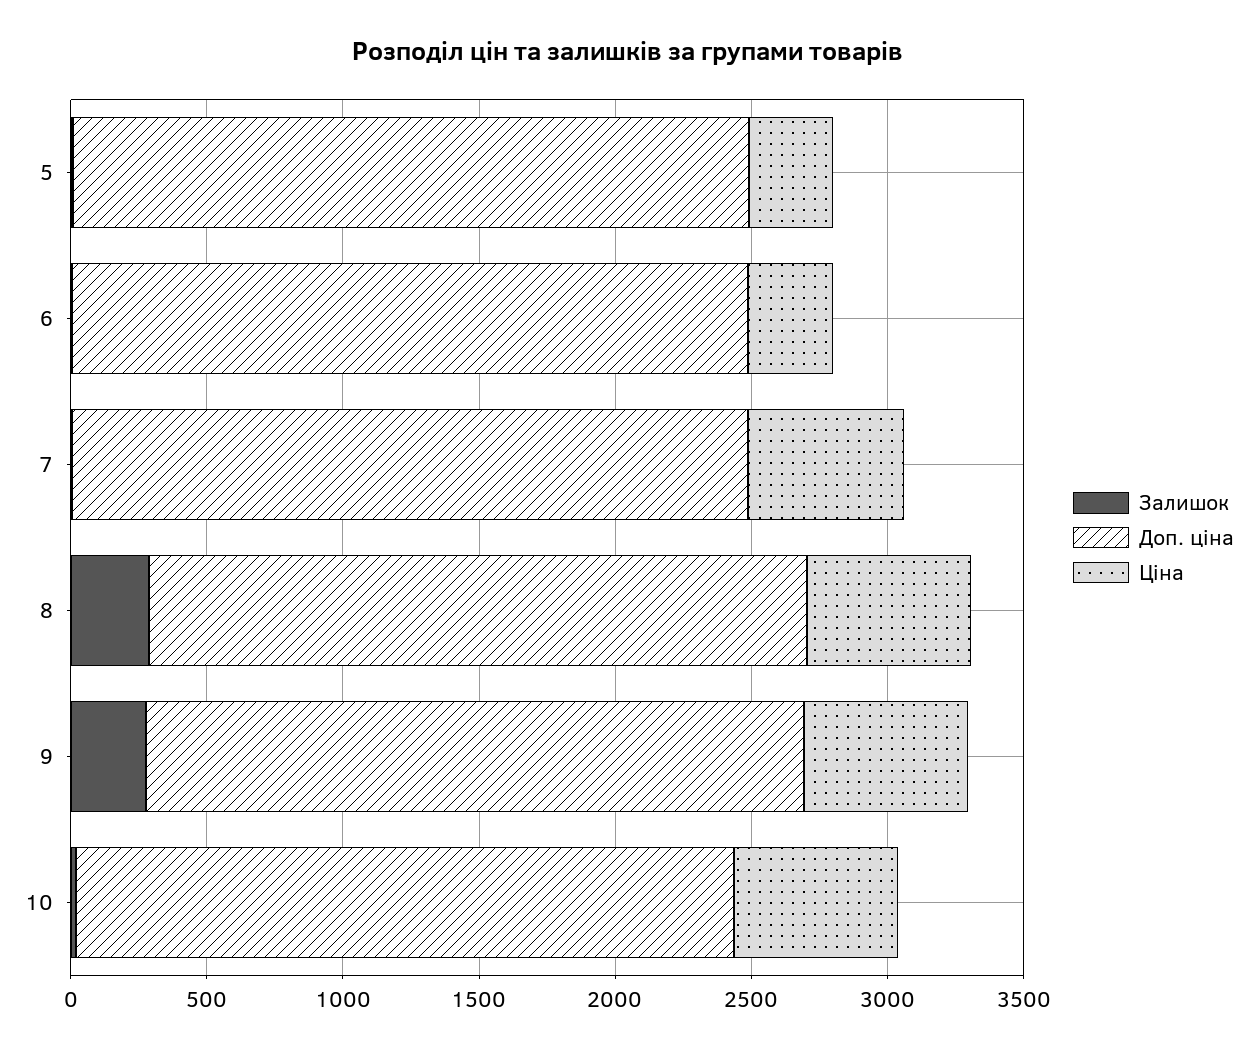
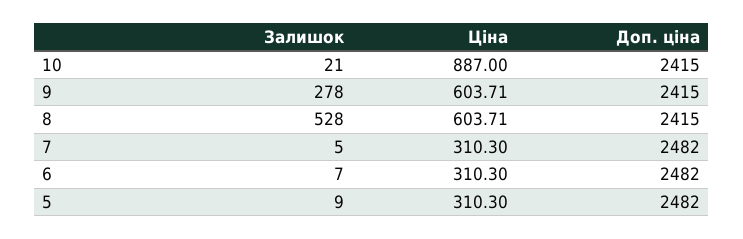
Ціна, 7: 600 -> 310.3
Залишок, 8: 300 -> 528
Ціна, 10: 600 -> 887

